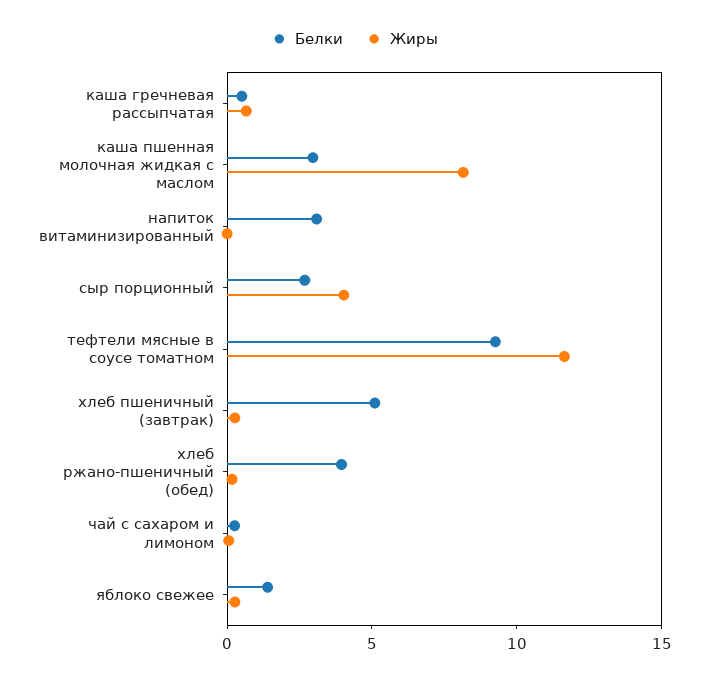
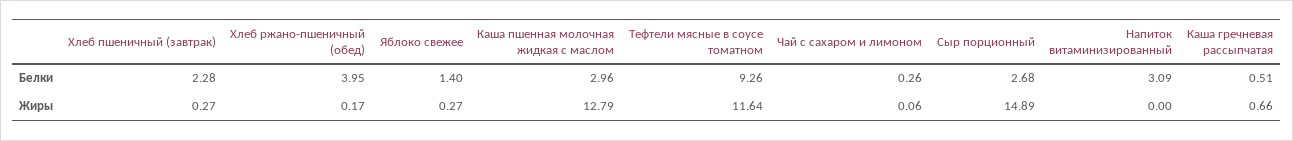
Жиры, каша пшенная молочная жидкая с маслом: 8 -> 12.79
Жиры, сыр порционный: 4 -> 14.89
Белки, хлеб пшеничный (завтрак): 5 -> 2.28

